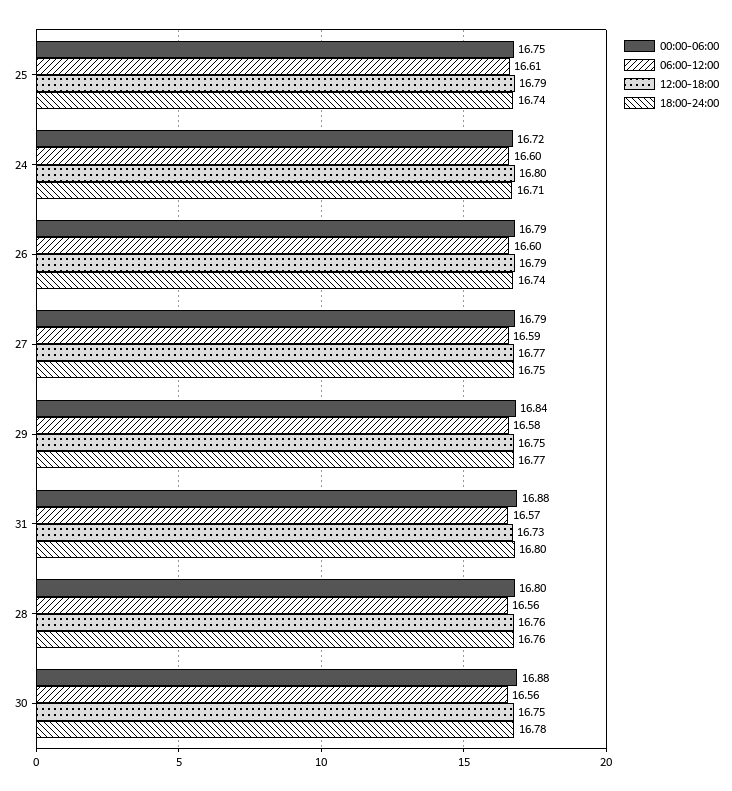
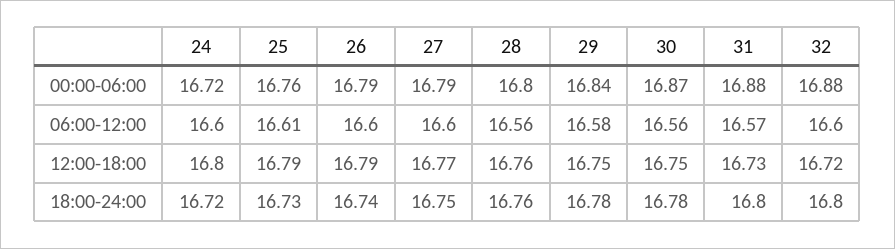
00:00-06:00, 25: 16.75 -> 16.76
18:00-24:00, 25: 16.74 -> 16.73
18:00-24:00, 24: 16.71 -> 16.72
06:00-12:00, 27: 16.59 -> 16.6
18:00-24:00, 29: 16.77 -> 16.78
00:00-06:00, 30: 16.88 -> 16.87
00:00-06:00, 32: none -> 16.88
06:00-12:00, 32: none -> 16.6
12:00-18:00, 32: none -> 16.72
18:00-24:00, 32: none -> 16.8

